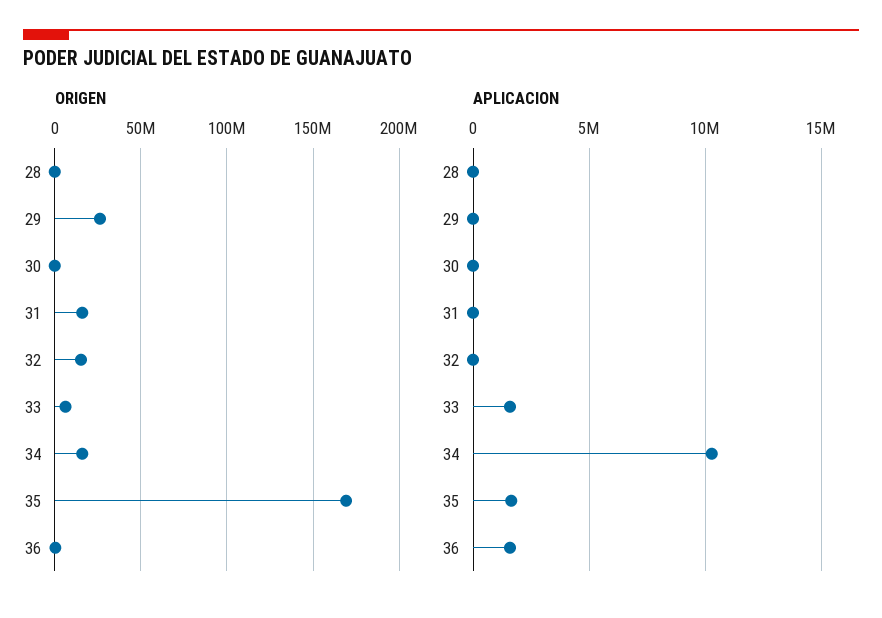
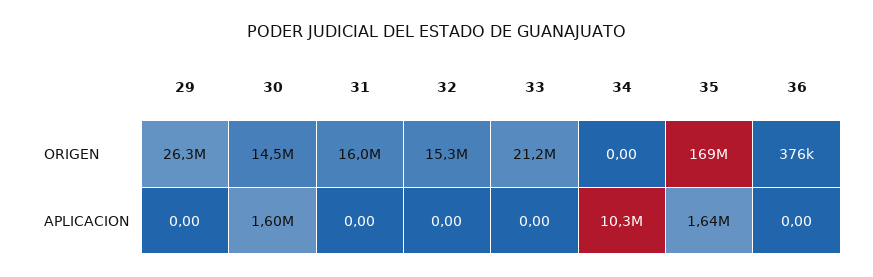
ORIGEN, 28: 0 -> none
ORIGEN, 30: 0 -> 14500000
ORIGEN, 33: 5000000 -> 21200000
ORIGEN, 34: 15000000 -> 0
APLICACION, 28: 0 -> none
APLICACION, 30: 0 -> 1600000
APLICACION, 33: 1500000 -> 0
APLICACION, 36: 1500000 -> 0

